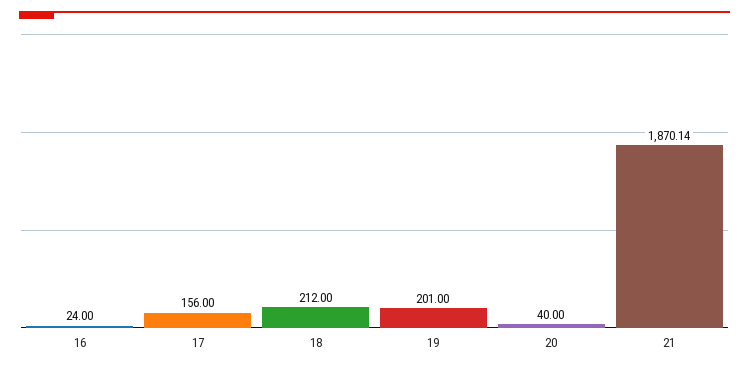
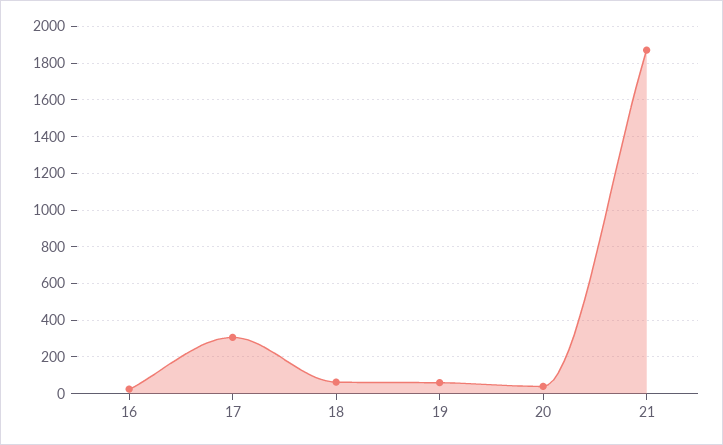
17: 156 -> 300
18: 212 -> 50
19: 201 -> 50

